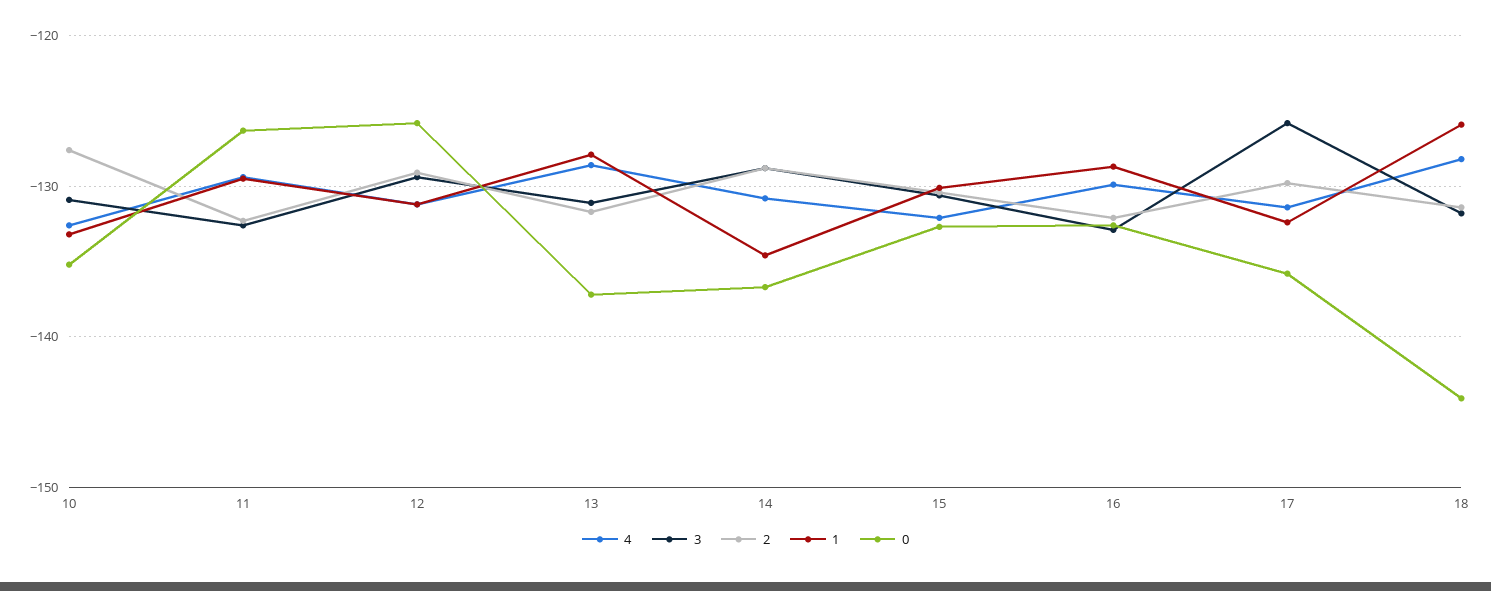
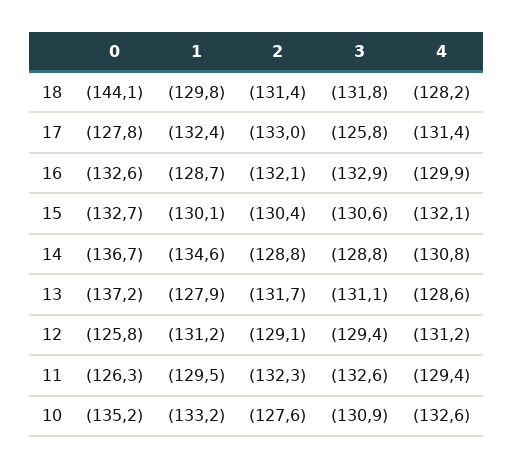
2, 17: -130 -> -133
0, 17: -136 -> -127.8
1, 18: -126 -> -129.8

